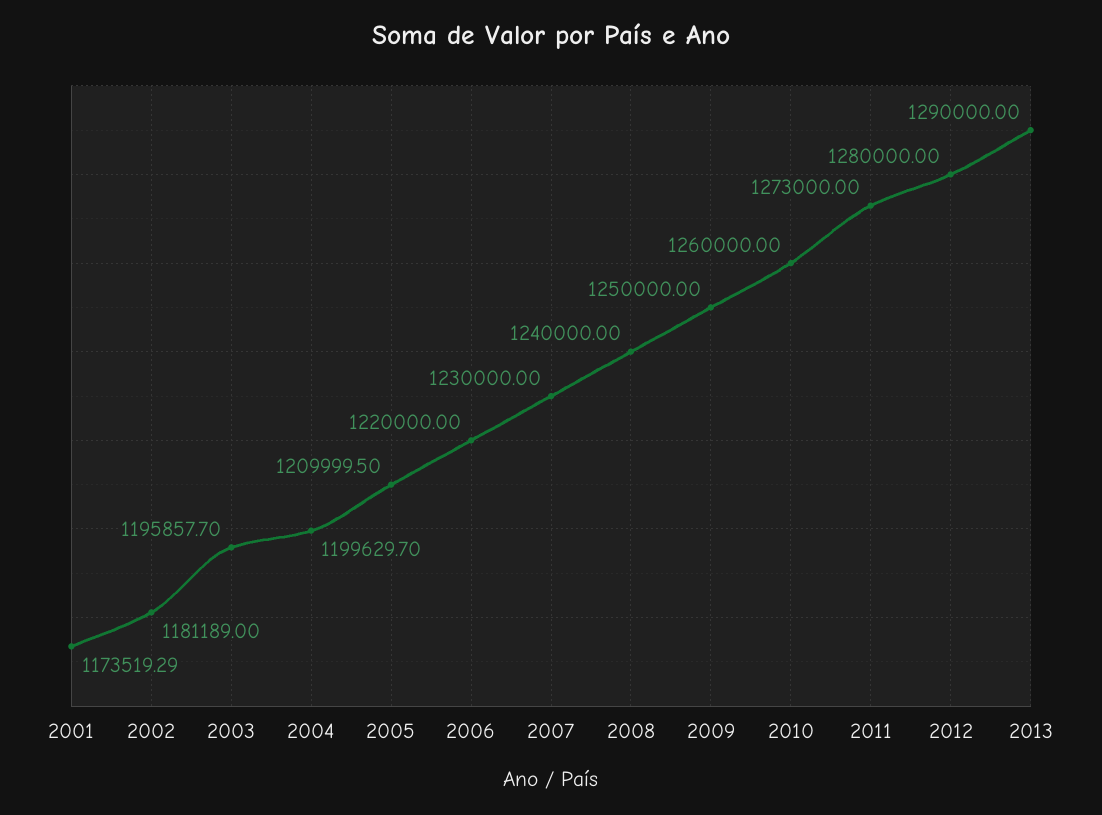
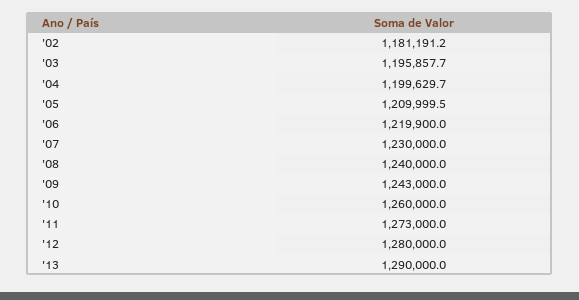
2001: 1173519.29 -> none
2002: 1181189 -> 1181191.2
2006: 1220000 -> 1219900
2009: 1250000 -> 1243000

